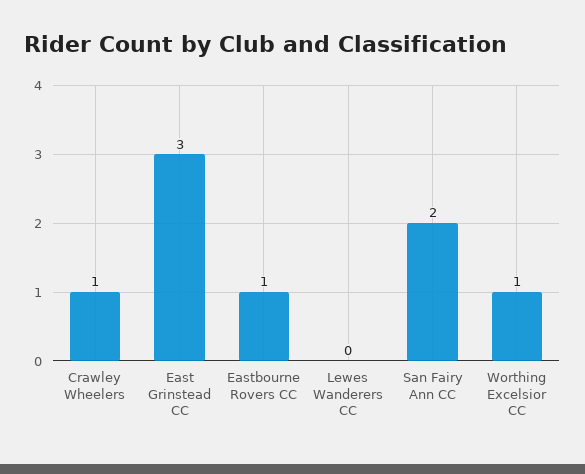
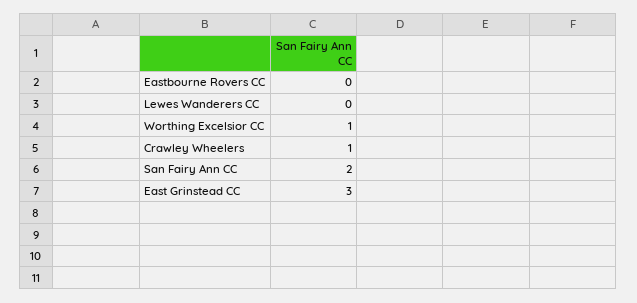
Eastbourne Rovers CC: 1 -> 0

